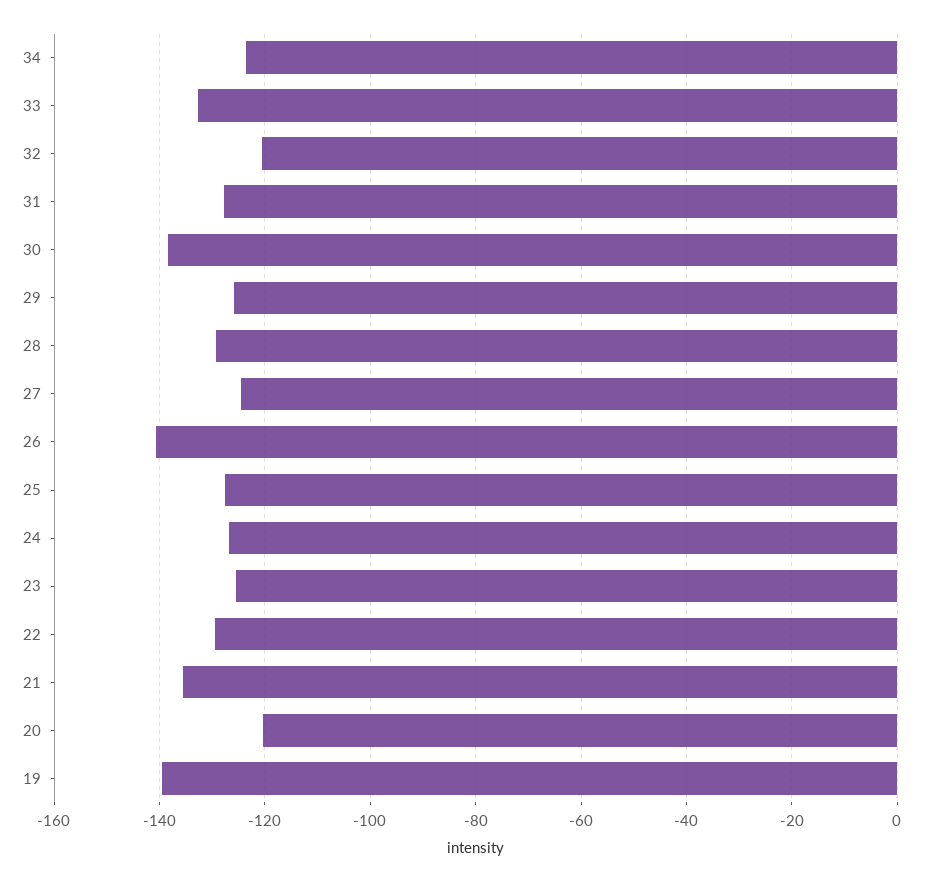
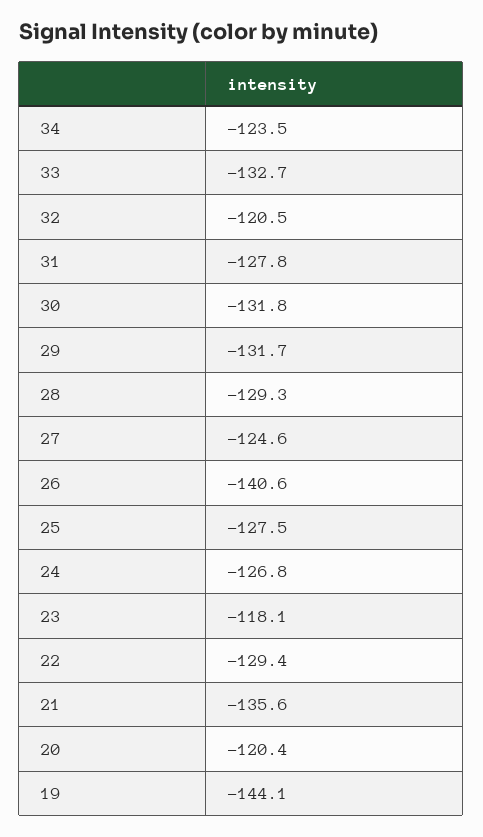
30: -138 -> -131.8
29: -126 -> -131.7
23: -126 -> -118.1
19: -140 -> -144.1

